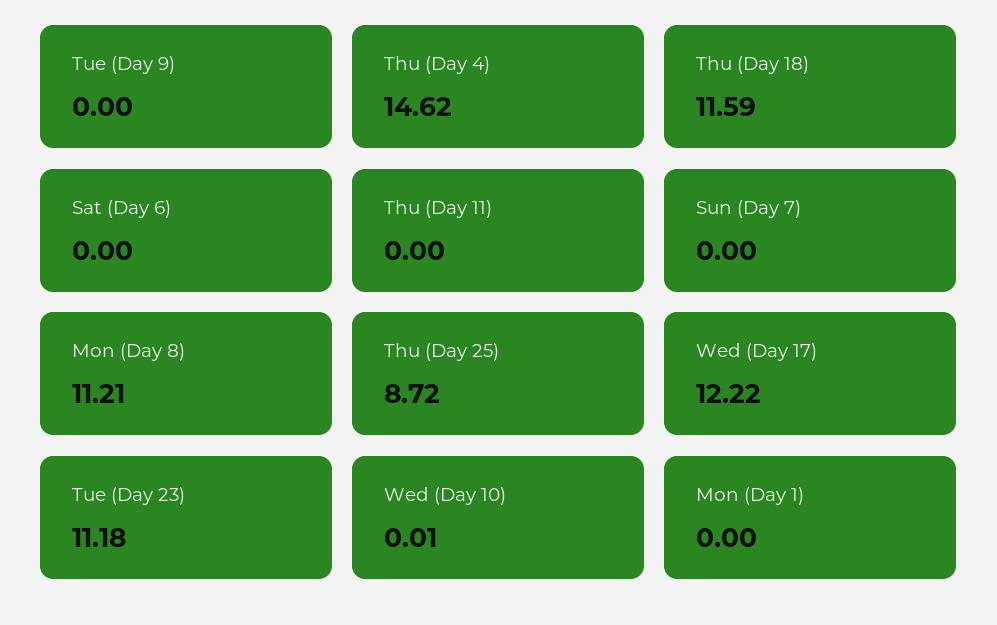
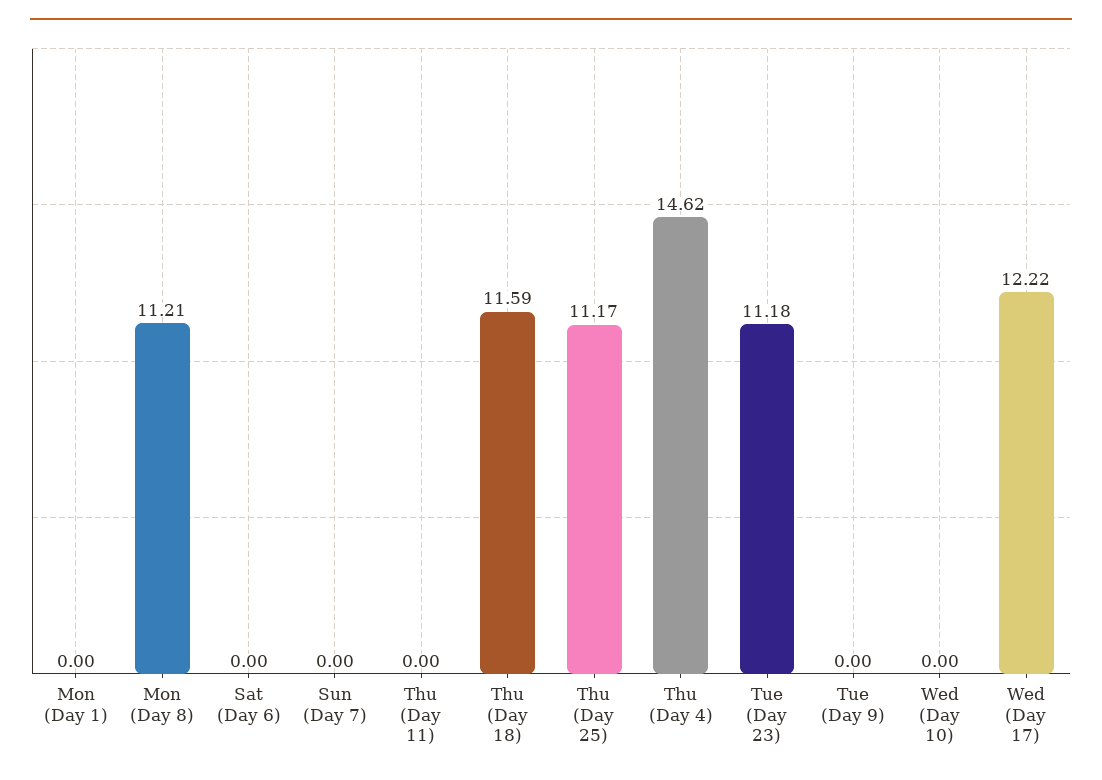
Thu (Day 25): 8.72 -> 11.17
Wed (Day 10): 0.01 -> 0

